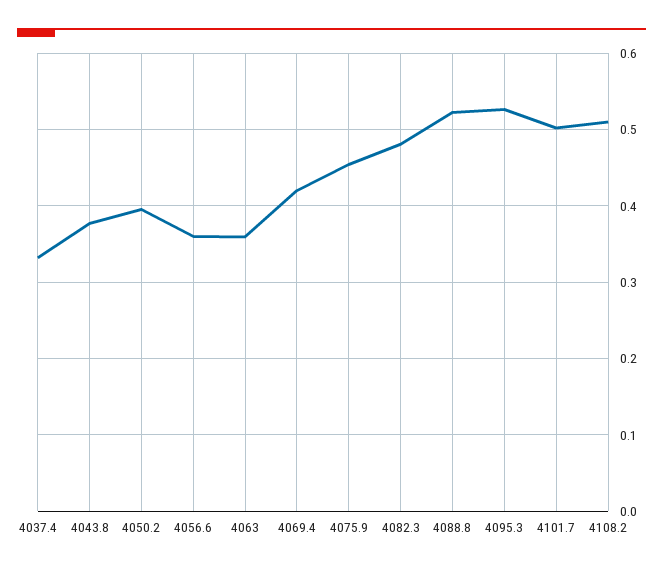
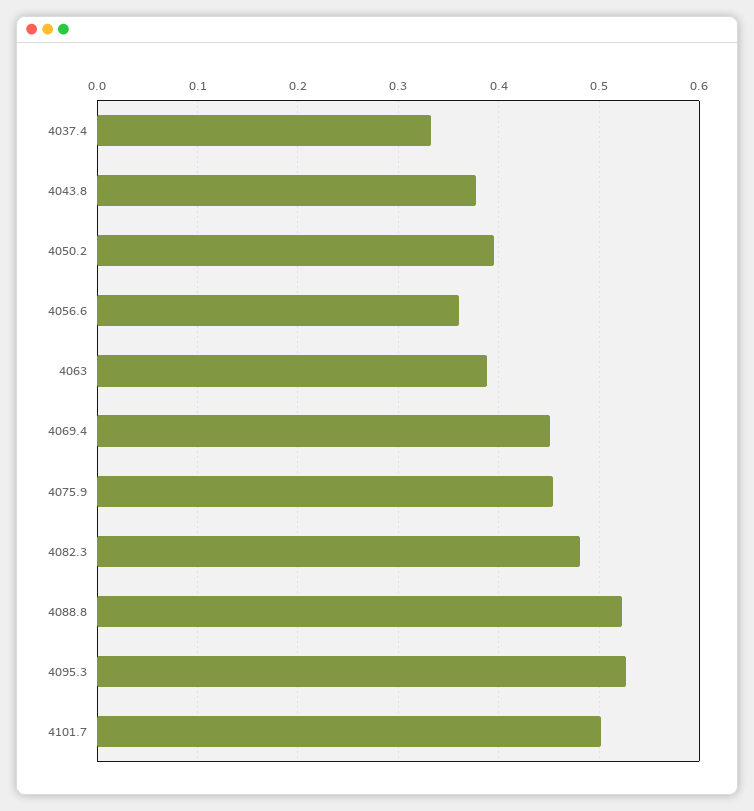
4063: 0.36 -> 0.39
4069.4: 0.42 -> 0.45
4108.2: 0.51 -> none

